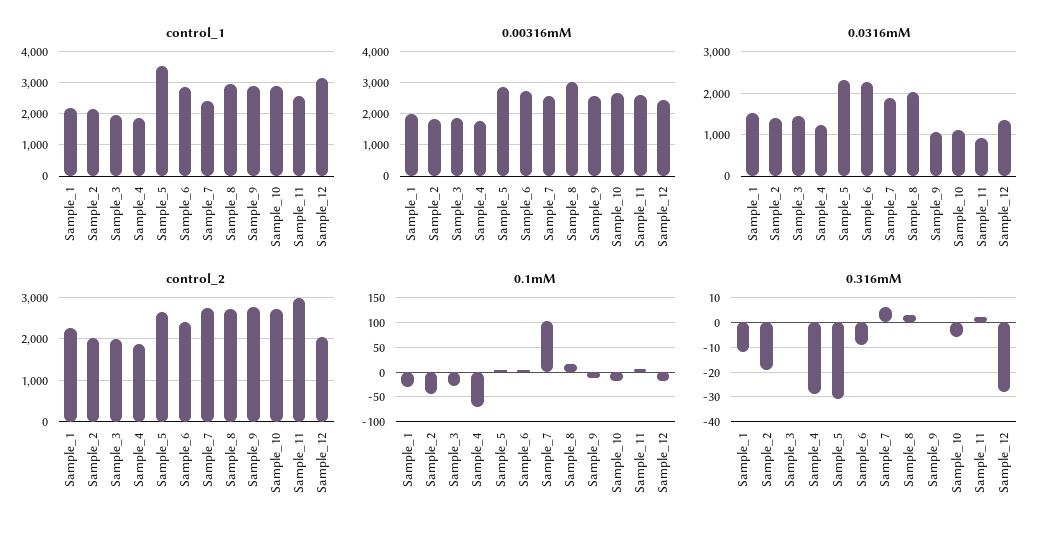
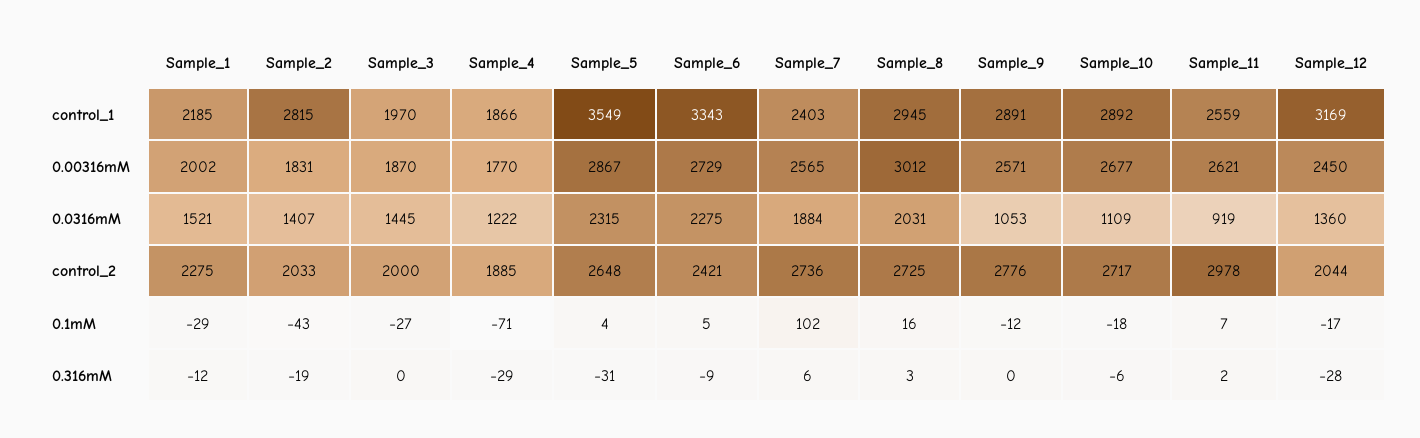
control_1, Sample_2: 2200 -> 2815
control_1, Sample_6: 2800 -> 3343

